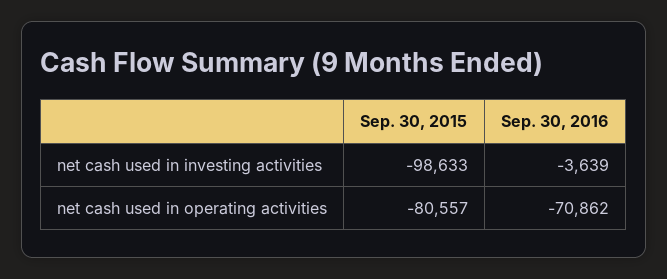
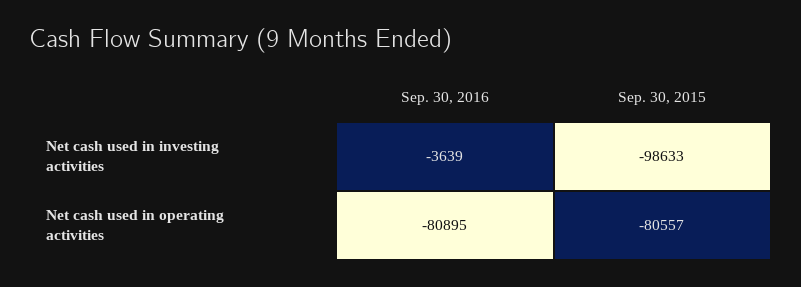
Sep. 30, 2016, net cash used in operating activities: -70862 -> -80895

